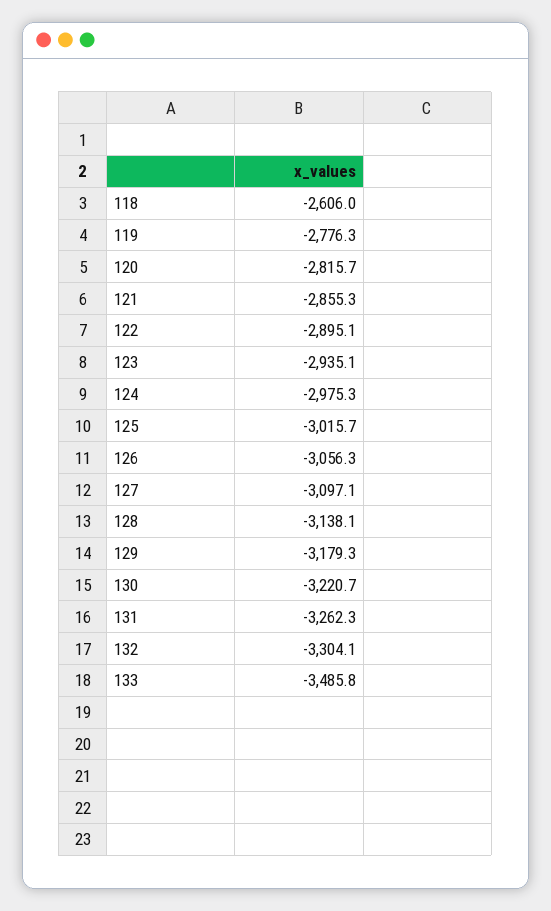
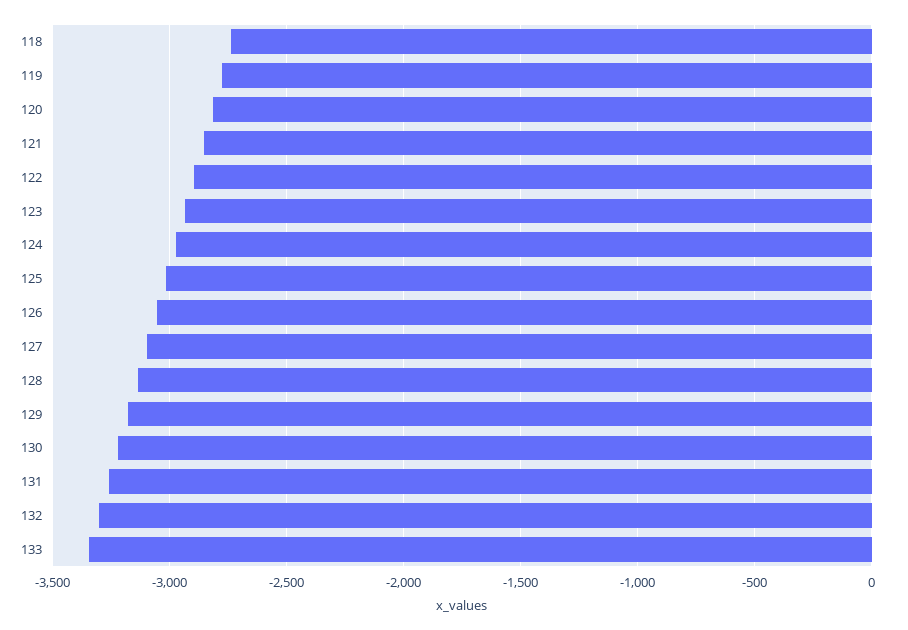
118: -2606 -> -2750
133: -3485.8 -> -3350

